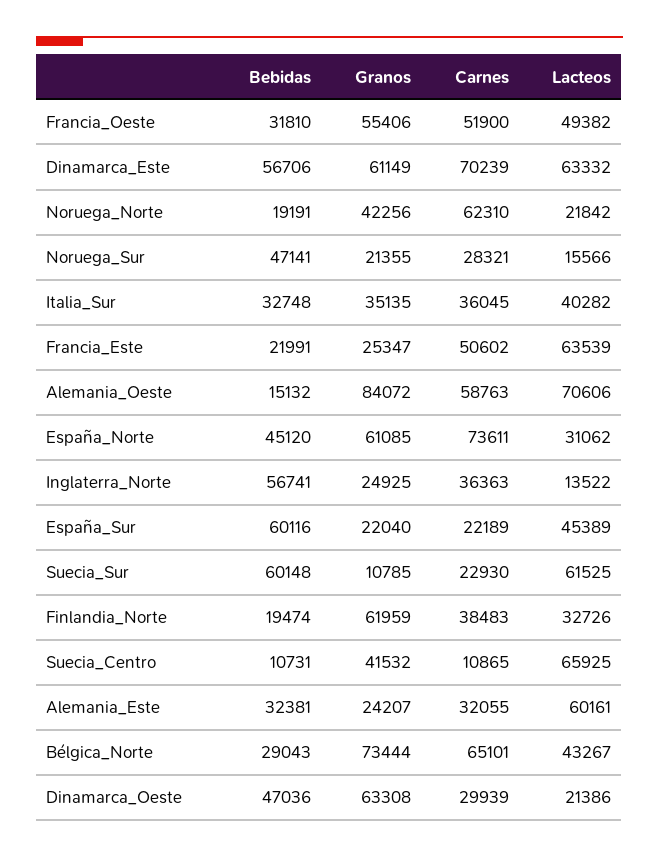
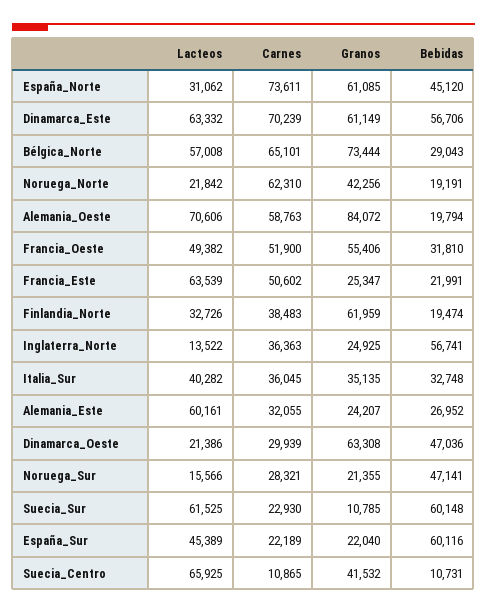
Bebidas, Alemania_Oeste: 15132 -> 19794
Bebidas, Alemania_Este: 32381 -> 26952
Lacteos, Bélgica_Norte: 43267 -> 57008

